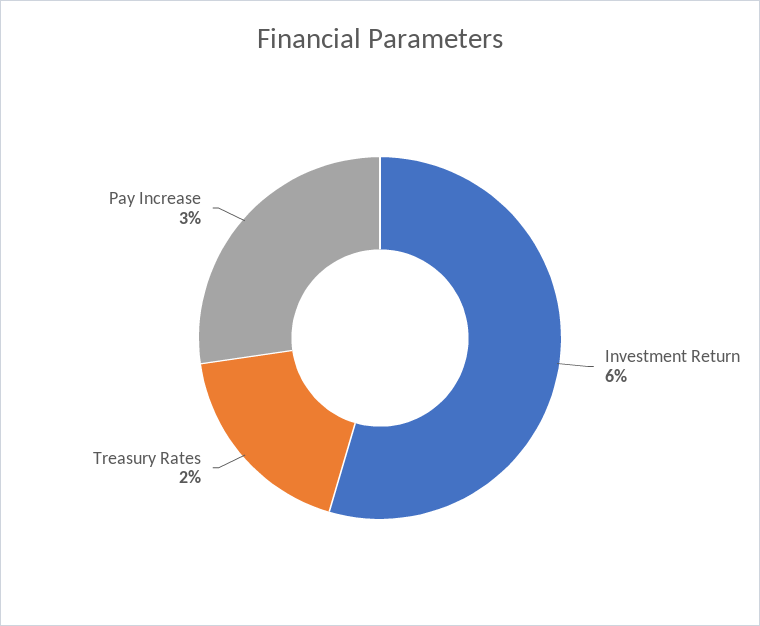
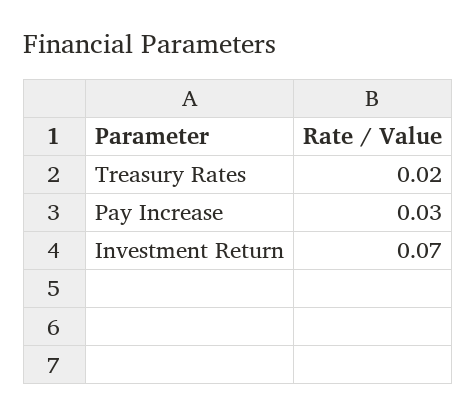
Investment Return: 0.06 -> 0.07

